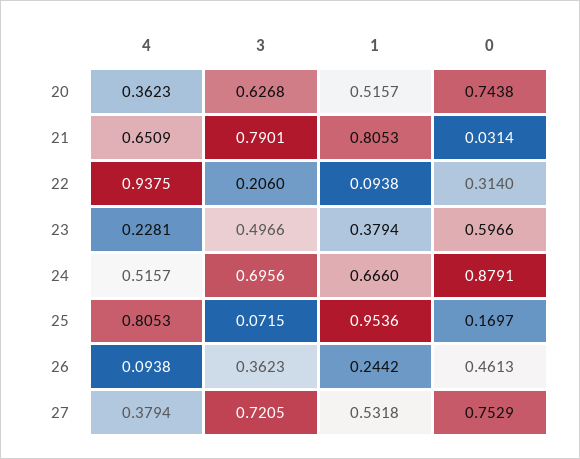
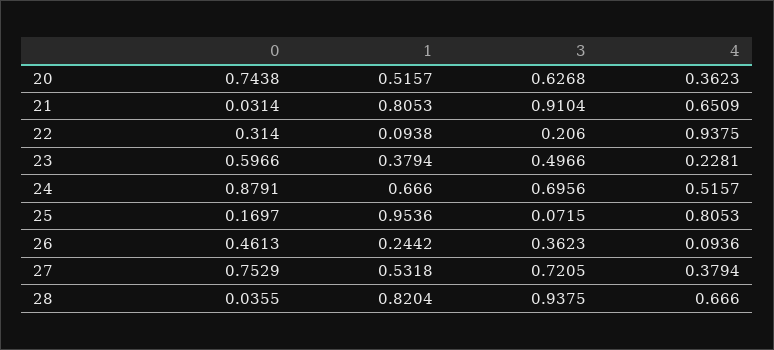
3, 21: 0.7901 -> 0.9104
4, 26: 0.0938 -> 0.0936
0, 28: none -> 0.0355
1, 28: none -> 0.8204
3, 28: none -> 0.9375
4, 28: none -> 0.666

